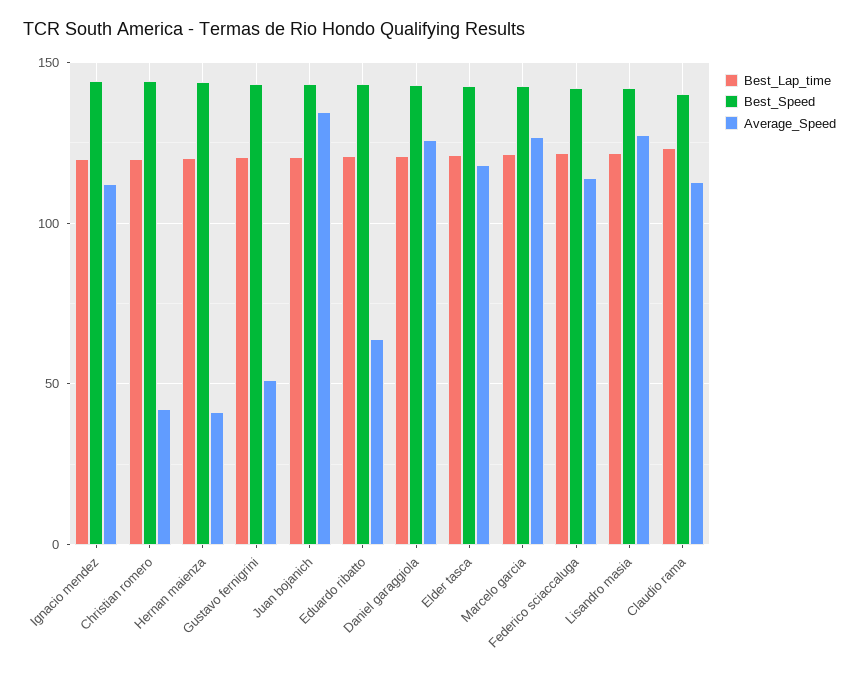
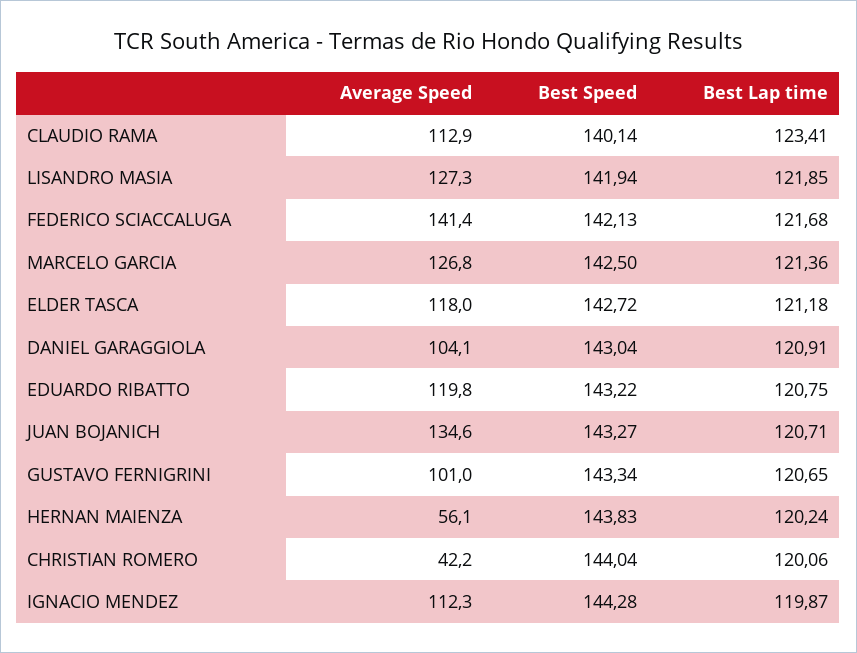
Average_Speed, Hernan maienza: 40 -> 56.1
Average_Speed, Gustavo fernigrini: 50 -> 101
Average_Speed, Eduardo ribatto: 65 -> 119.8
Average_Speed, Daniel garaggiola: 125 -> 104.1
Average_Speed, Federico sciaccaluga: 115 -> 141.4

